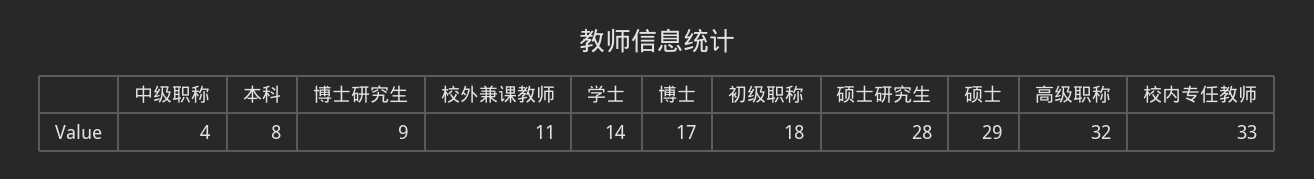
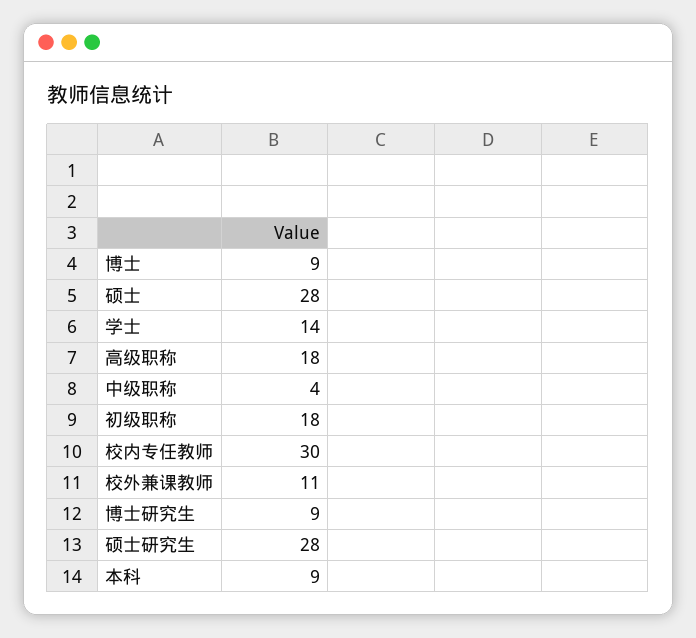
本科: 8 -> 9
博士: 17 -> 9
硕士: 29 -> 28
高级职称: 32 -> 18
校内专任教师: 33 -> 30

